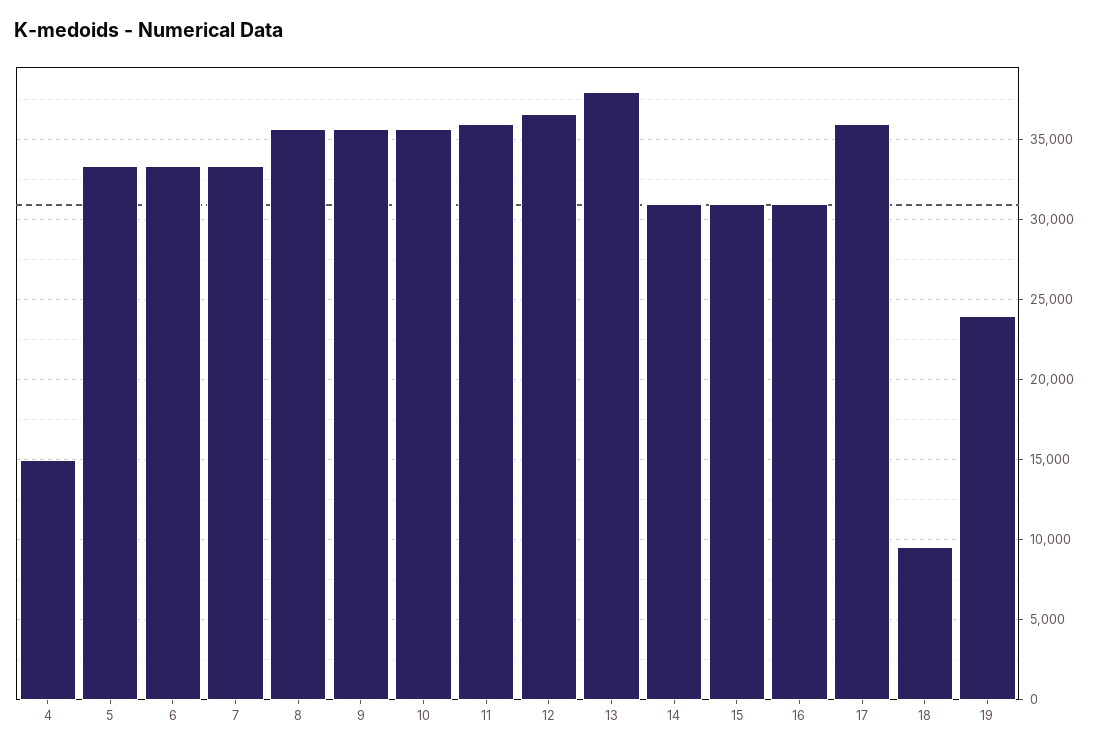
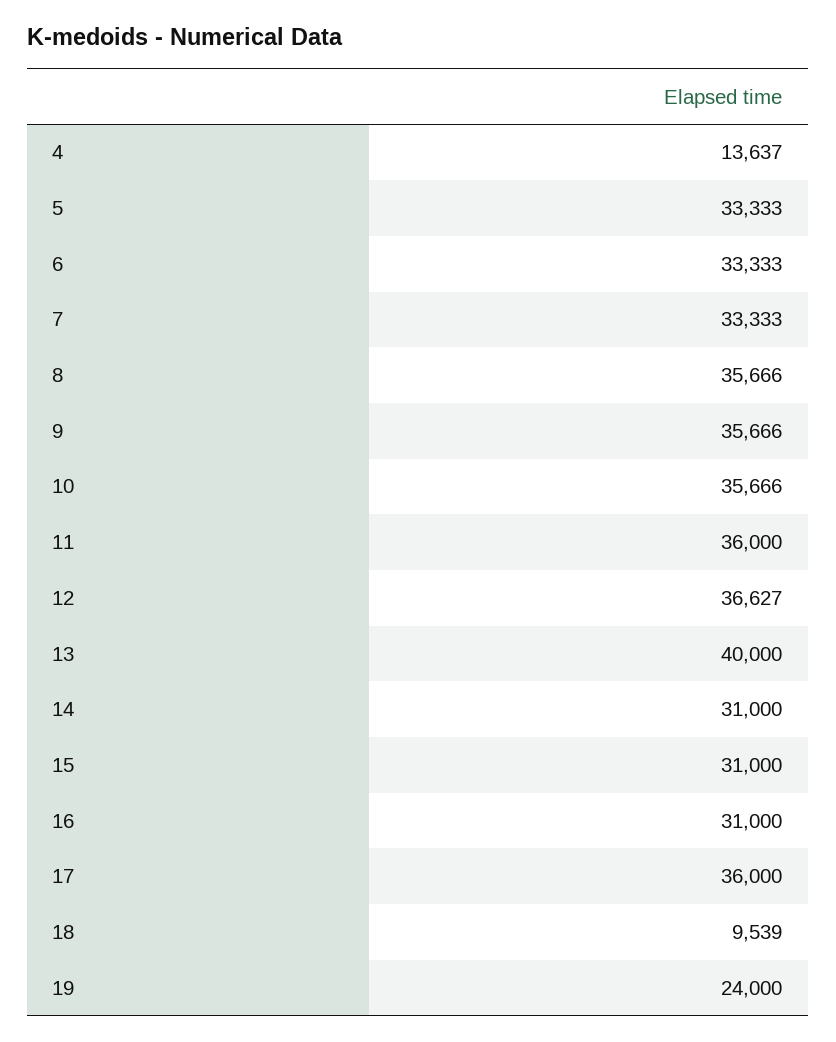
4: 15000 -> 13637
13: 38000 -> 40000

